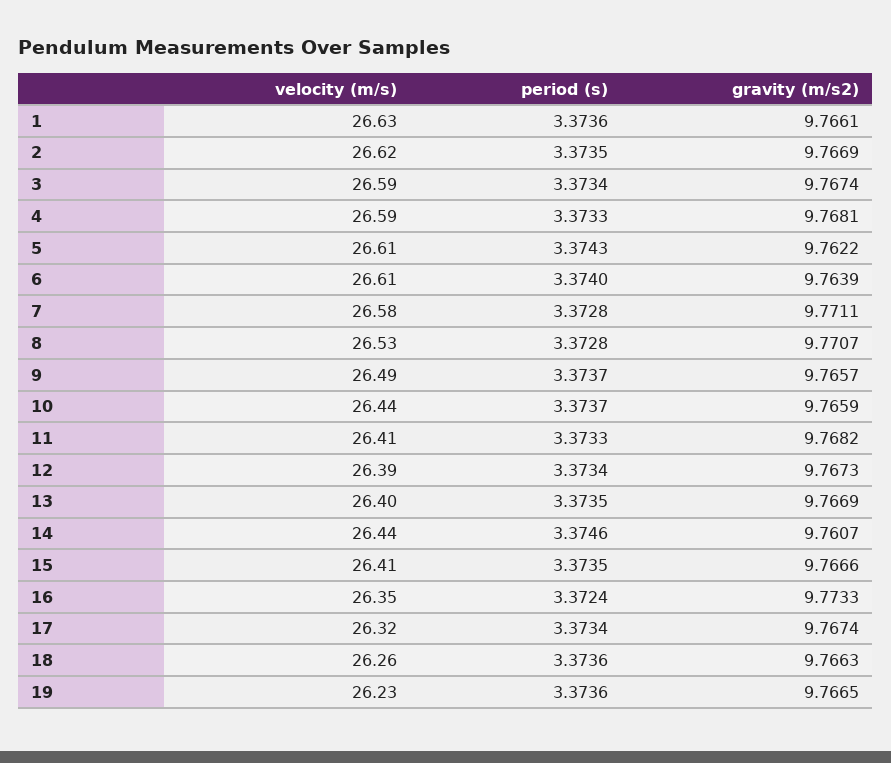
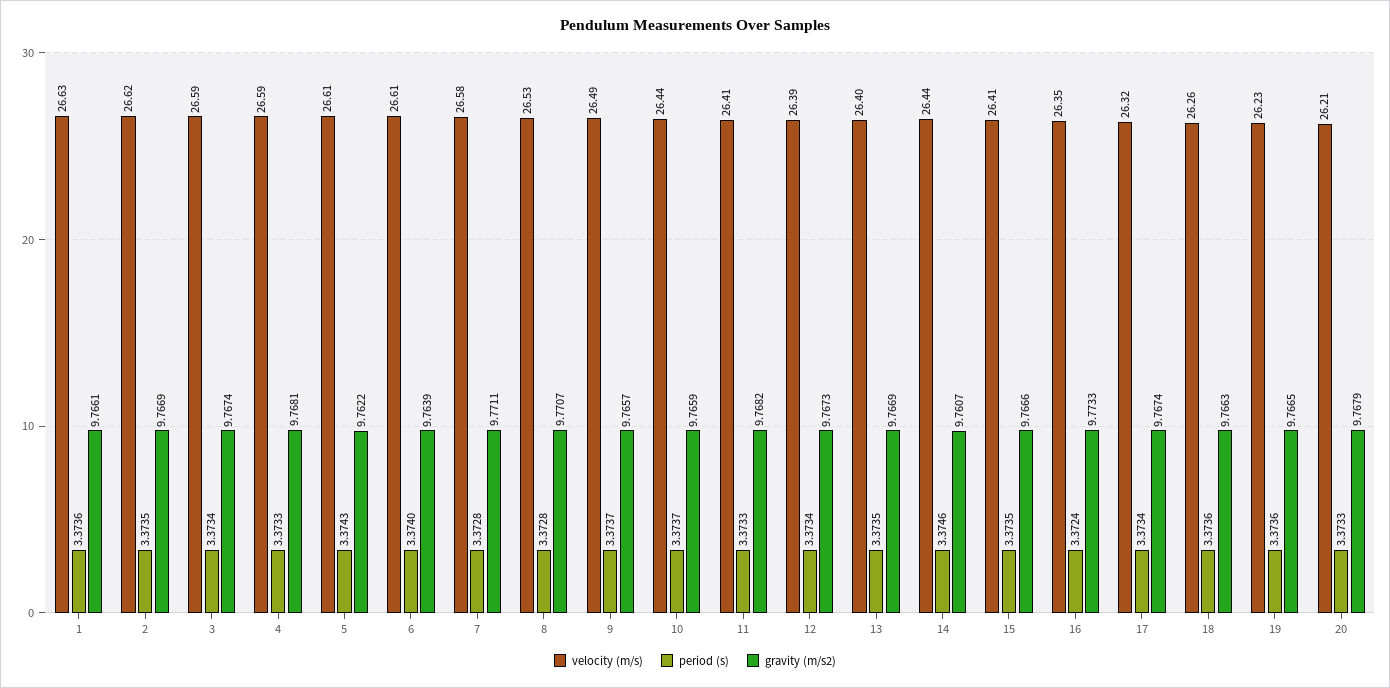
velocity (m/s), 20: none -> 26.21
period (s), 20: none -> 3.3733
gravity (m/s2), 20: none -> 9.7679

